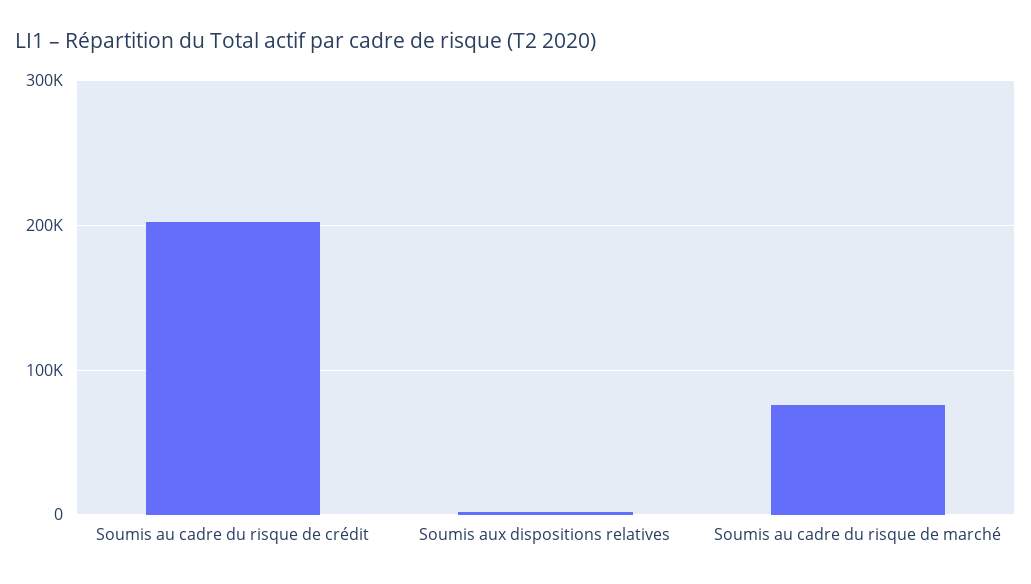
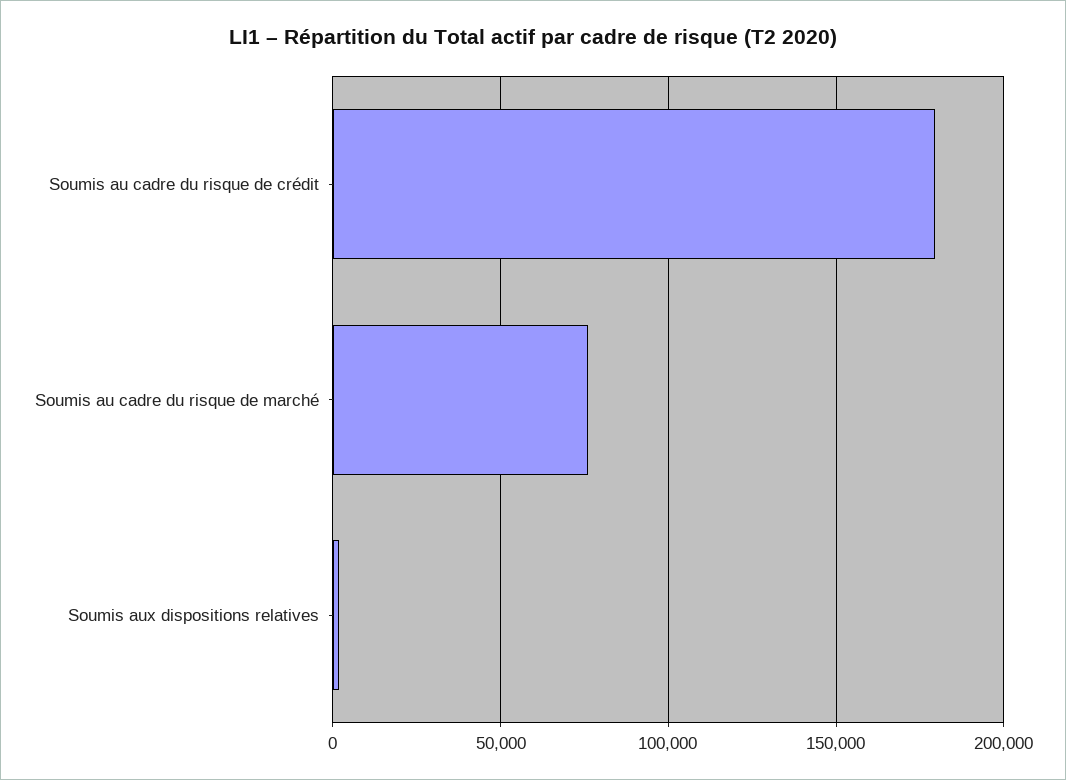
Soumis au cadre du risque de crédit: 200000 -> 180000

